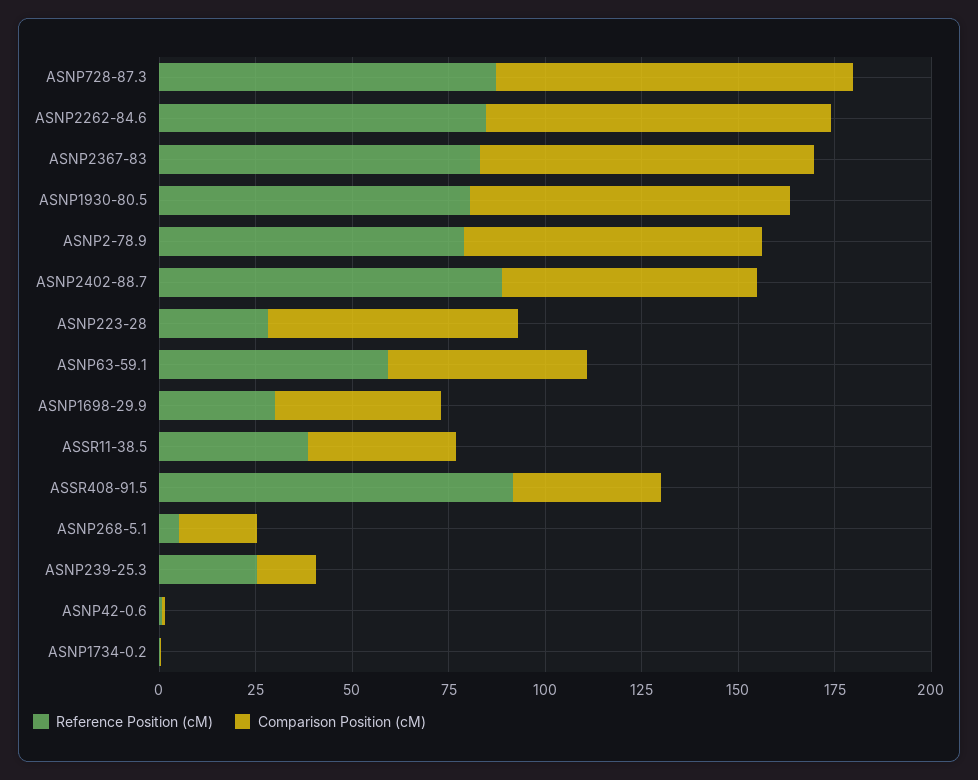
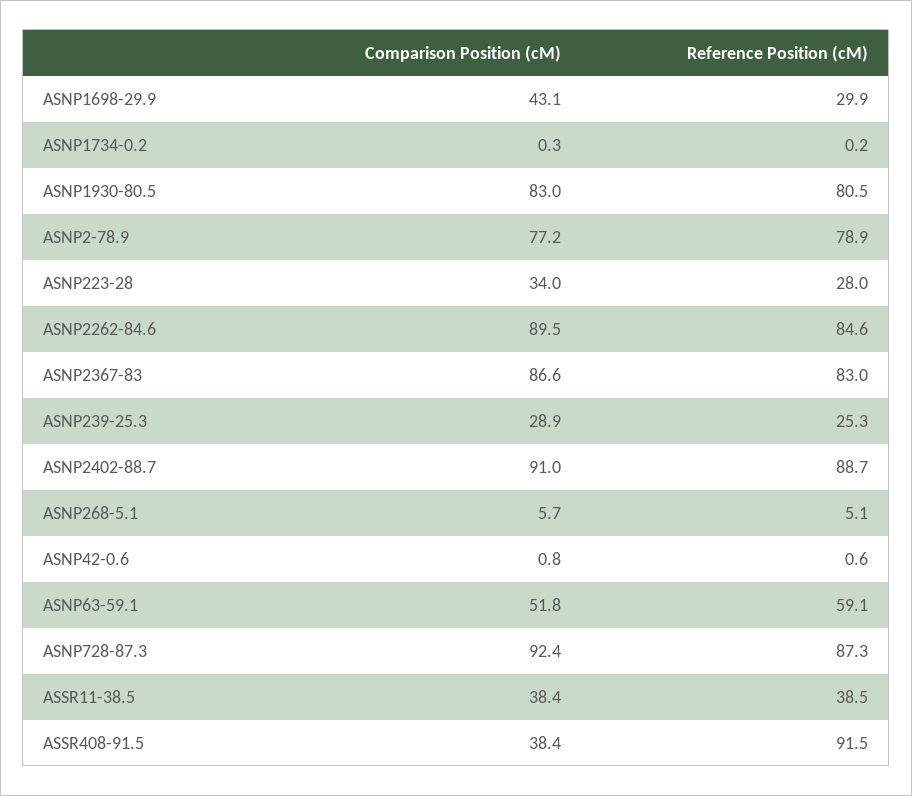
Comparison Position (cM), ASNP2402-88.7: 65 -> 91
Comparison Position (cM), ASNP223-28: 65 -> 34
Comparison Position (cM), ASNP268-5.1: 20 -> 5.7
Comparison Position (cM), ASNP239-25.3: 15 -> 28.9

